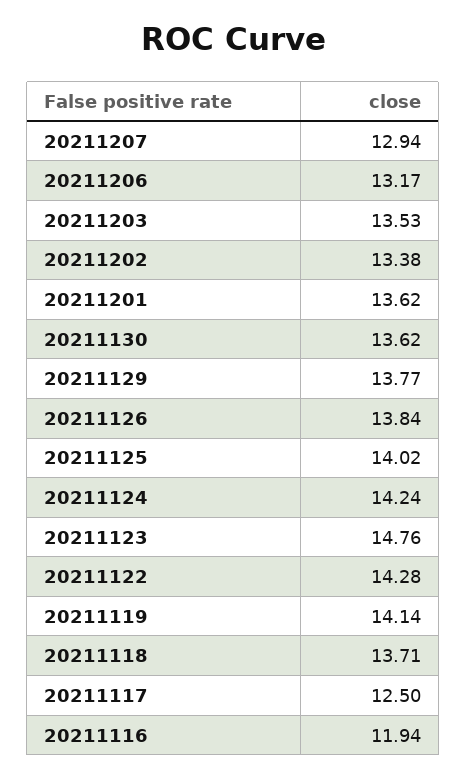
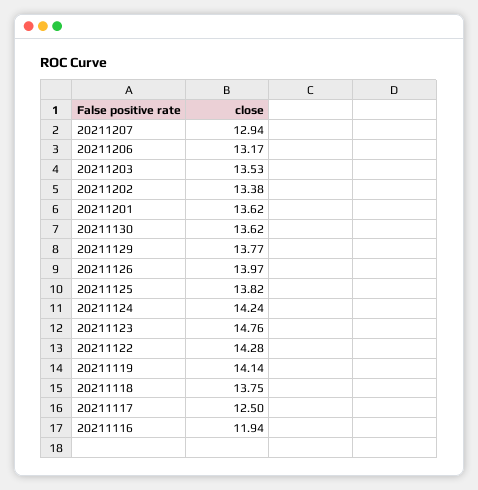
20211126: 13.84 -> 13.97
20211125: 14.02 -> 13.82
20211118: 13.71 -> 13.75

